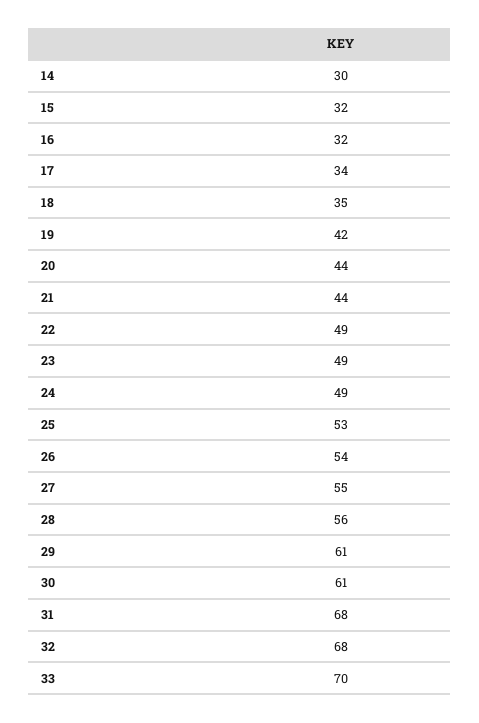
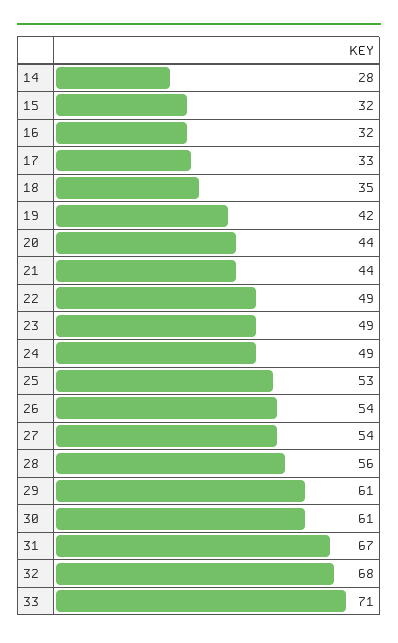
14: 30 -> 28
17: 34 -> 33
27: 55 -> 54
31: 68 -> 67
33: 70 -> 71

